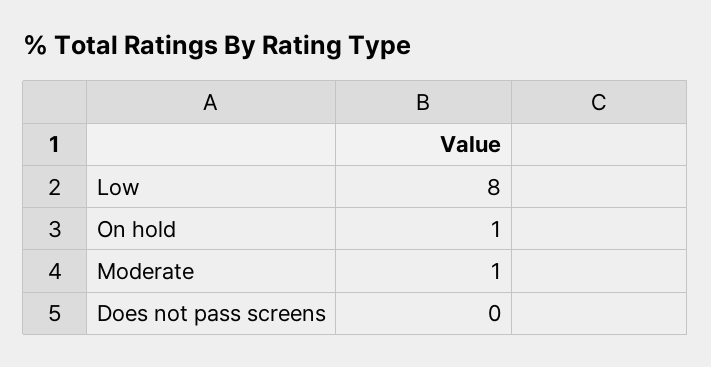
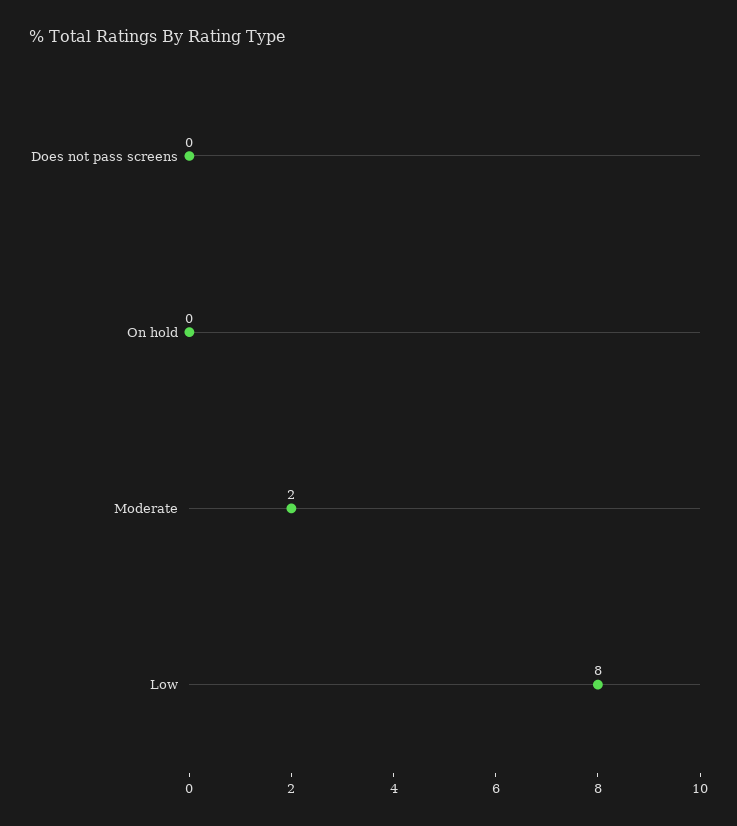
On hold: 1 -> 0
Moderate: 1 -> 2

